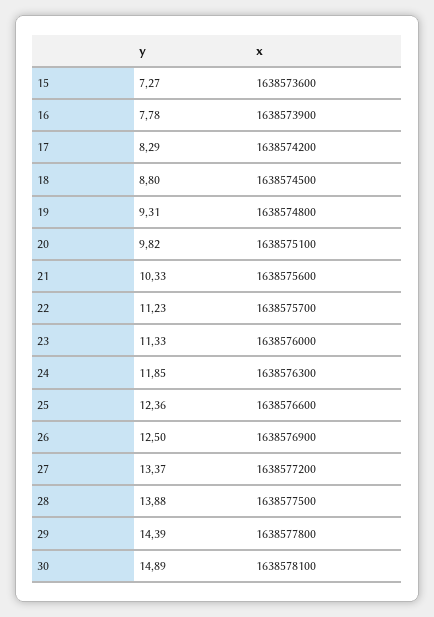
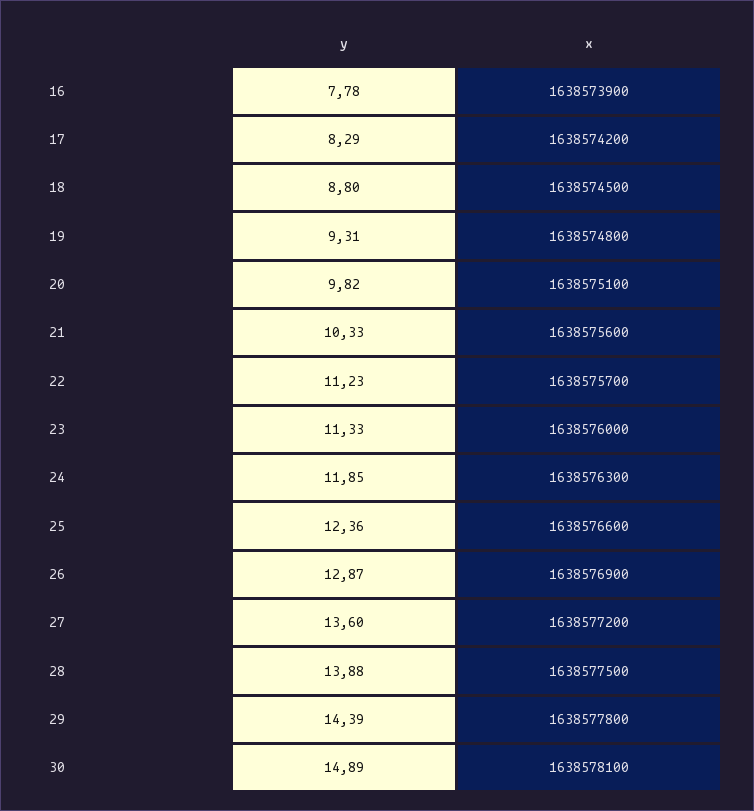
y, 15: 7.27 -> none
x, 15: 1638573600 -> none
y, 26: 12.5 -> 12.87
y, 27: 13.37 -> 13.6

